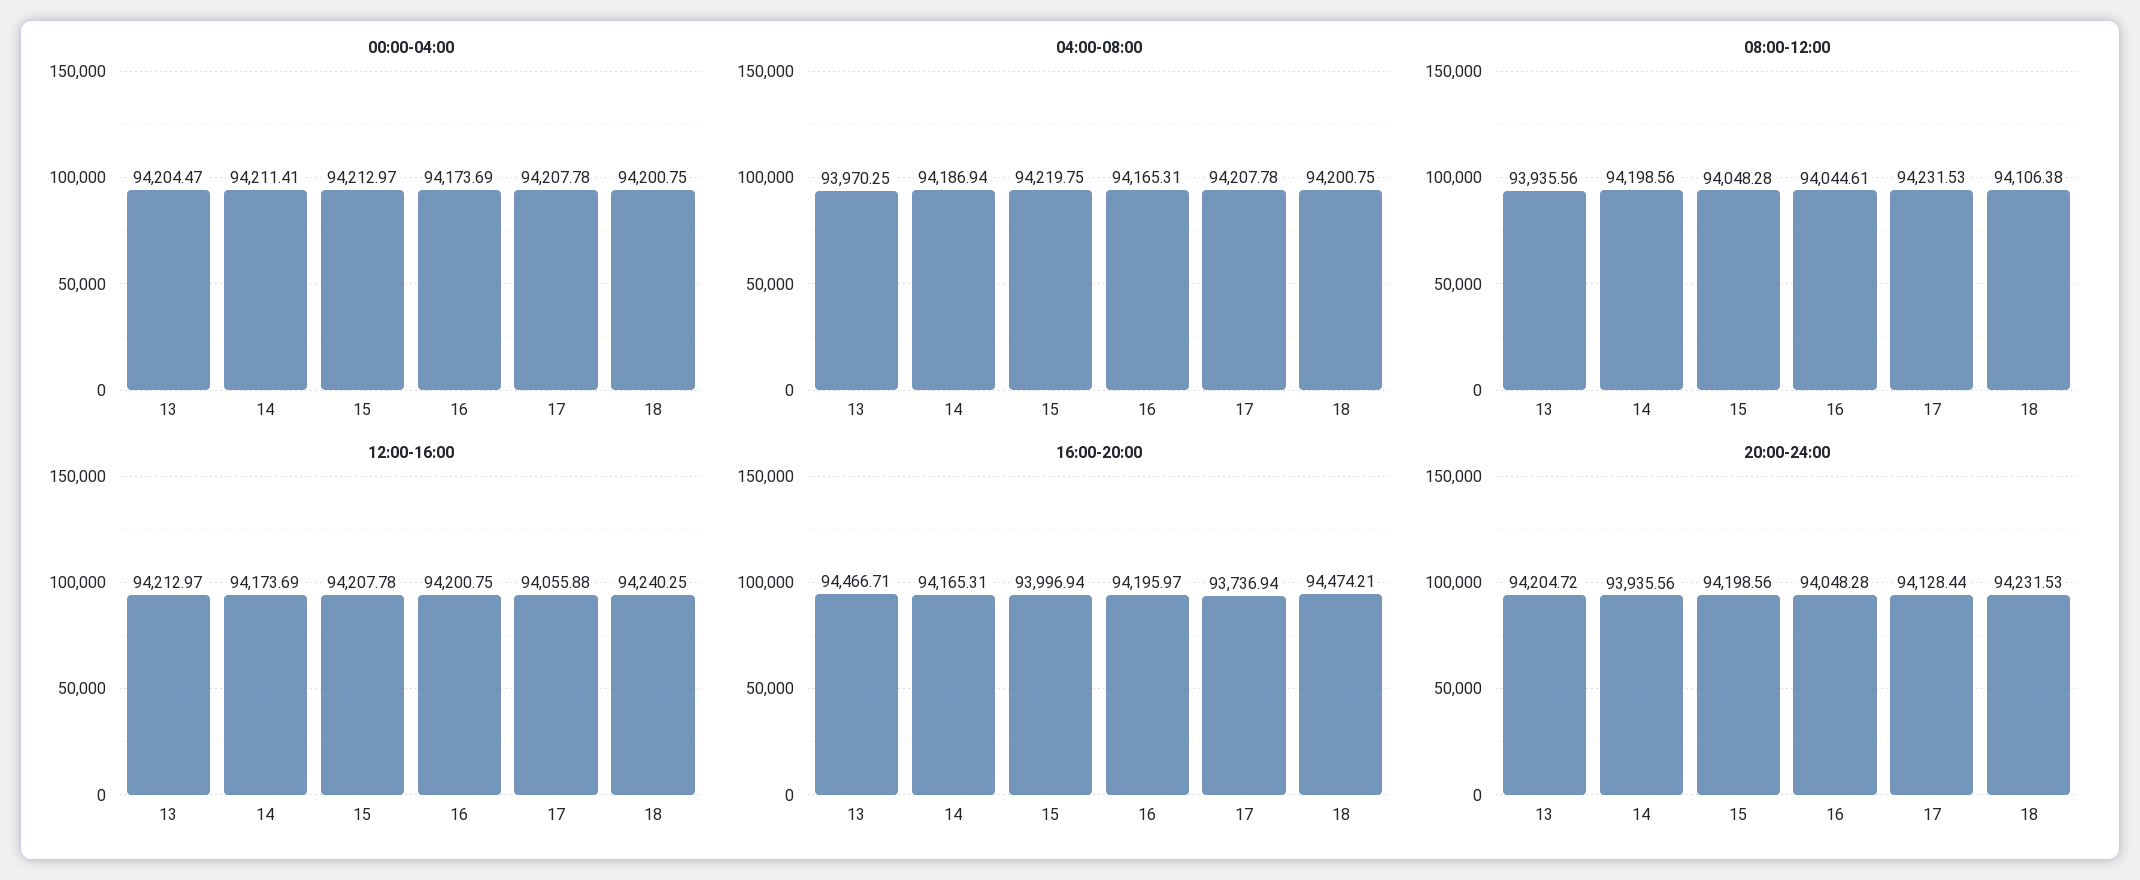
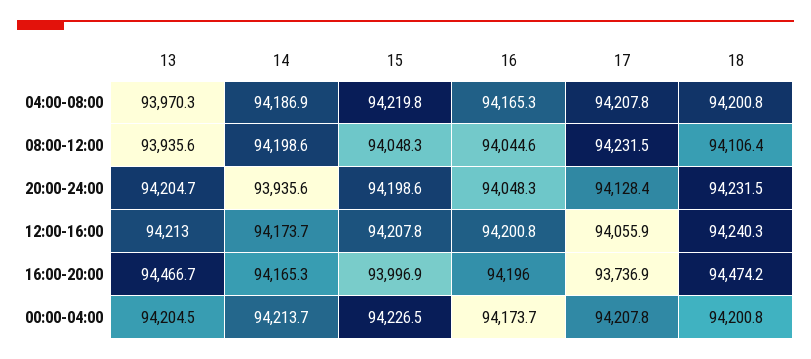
00:00-04:00, 14: 94211.41 -> 94213.7
00:00-04:00, 15: 94212.97 -> 94226.5

